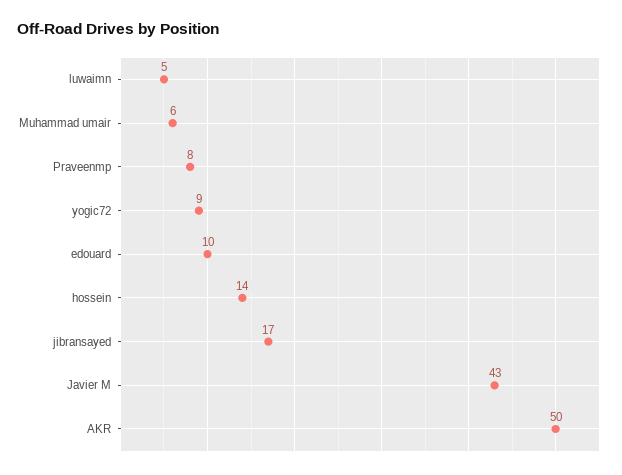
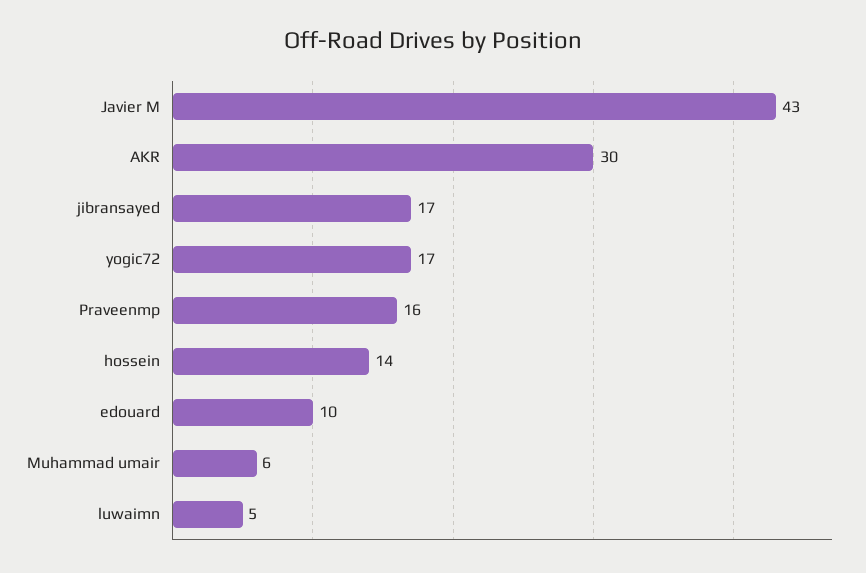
Praveenmp: 8 -> 16
yogic72: 9 -> 17
AKR: 50 -> 30

